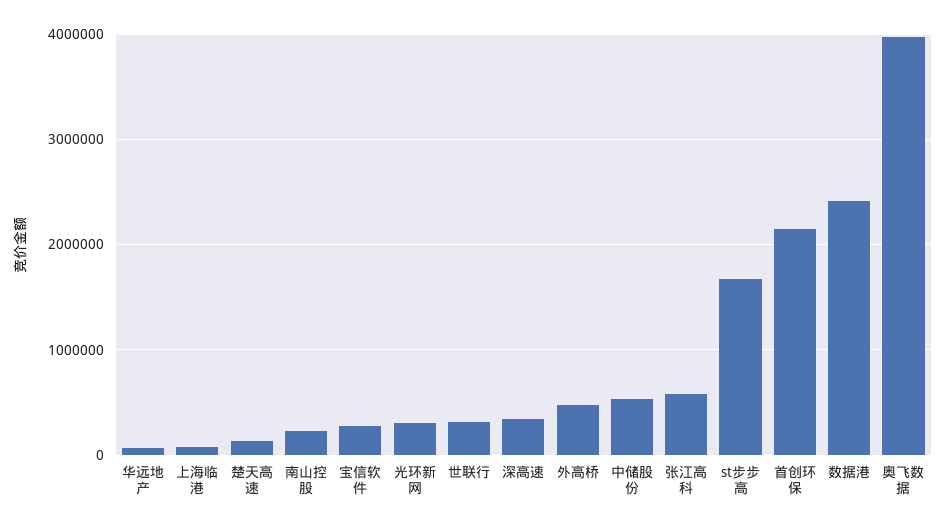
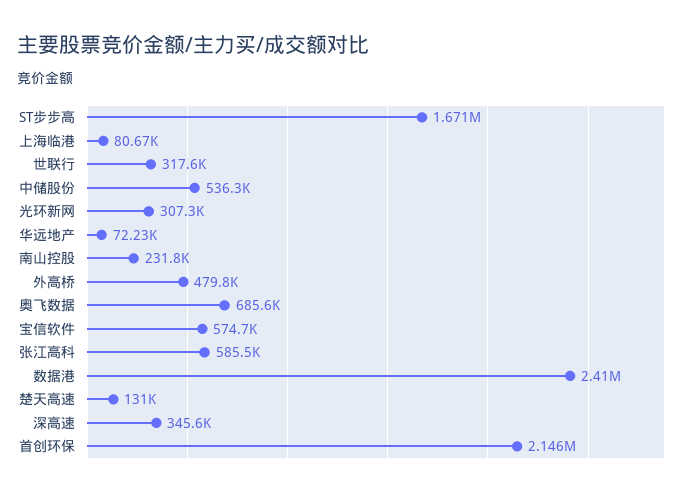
宝信软件: 300000 -> 574700
奥飞数据: 4000000 -> 685600

